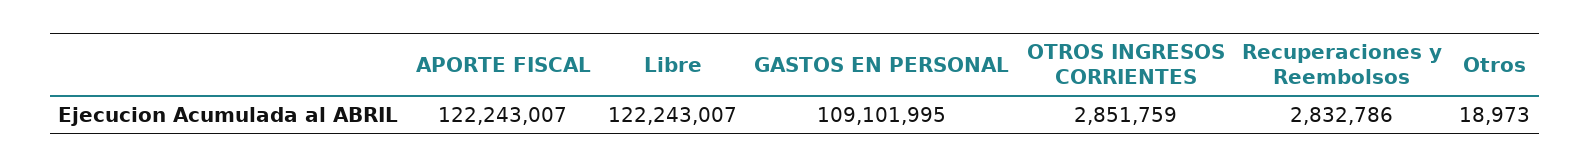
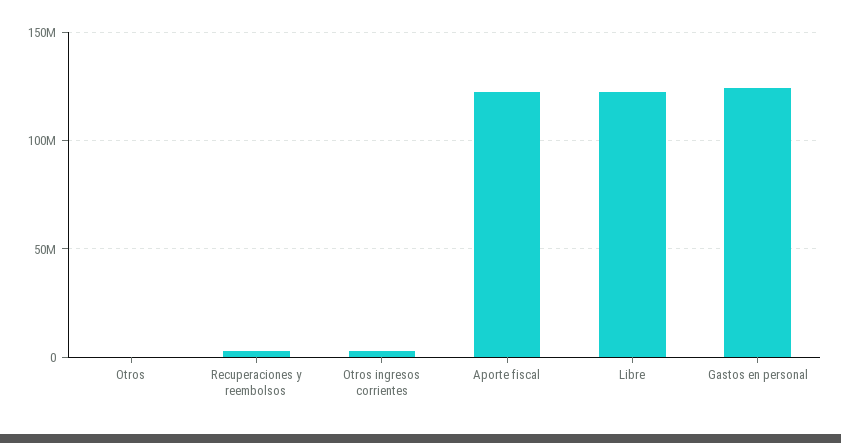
GASTOS EN PERSONAL: 109101995 -> 125000000

